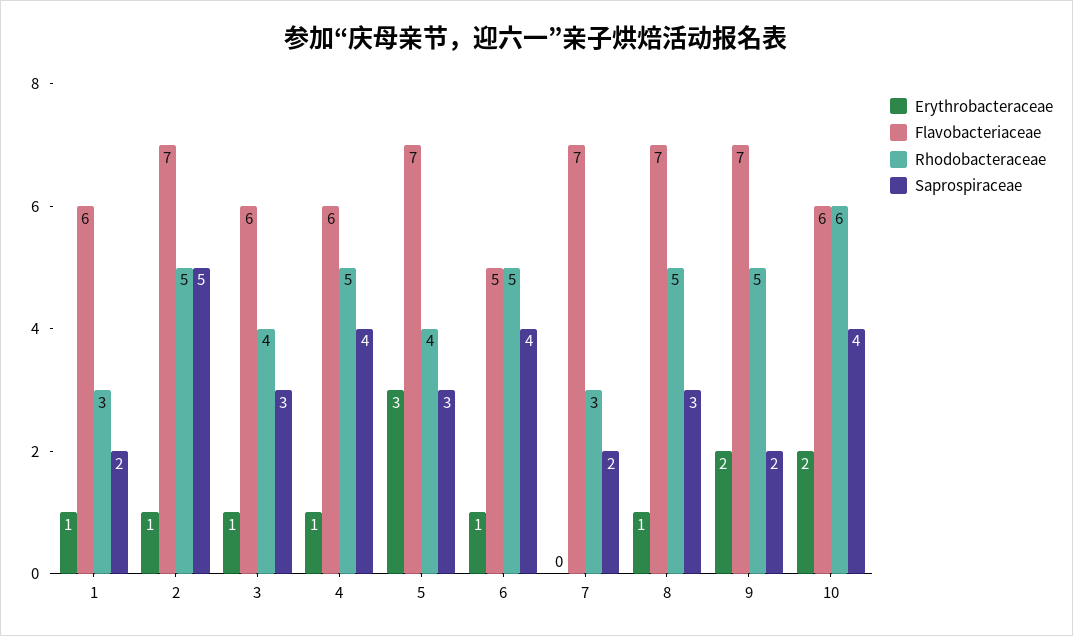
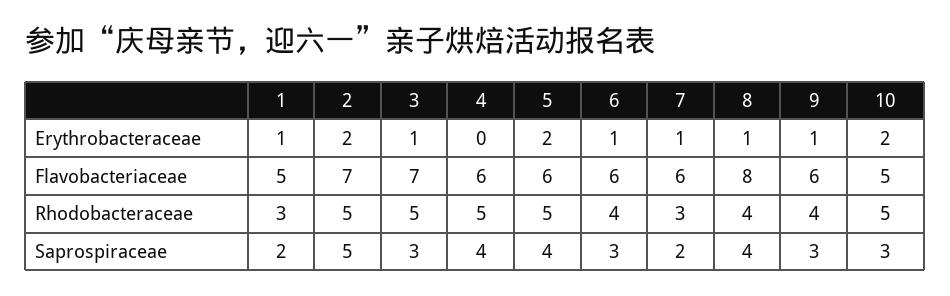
Flavobacteriaceae, 1: 6 -> 5
Erythrobacteraceae, 2: 1 -> 2
Flavobacteriaceae, 3: 6 -> 7
Rhodobacteraceae, 3: 4 -> 5
Erythrobacteraceae, 4: 1 -> 0
Erythrobacteraceae, 5: 3 -> 2
Flavobacteriaceae, 5: 7 -> 6
Rhodobacteraceae, 5: 4 -> 5
Saprospiraceae, 5: 3 -> 4
Flavobacteriaceae, 6: 5 -> 6
Rhodobacteraceae, 6: 5 -> 4
Saprospiraceae, 6: 4 -> 3
Erythrobacteraceae, 7: 0 -> 1
Flavobacteriaceae, 7: 7 -> 6
Flavobacteriaceae, 8: 7 -> 8
Rhodobacteraceae, 8: 5 -> 4
Saprospiraceae, 8: 3 -> 4
Erythrobacteraceae, 9: 2 -> 1
Flavobacteriaceae, 9: 7 -> 6
Rhodobacteraceae, 9: 5 -> 4
Saprospiraceae, 9: 2 -> 3
Flavobacteriaceae, 10: 6 -> 5
Rhodobacteraceae, 10: 6 -> 5
Saprospiraceae, 10: 4 -> 3

